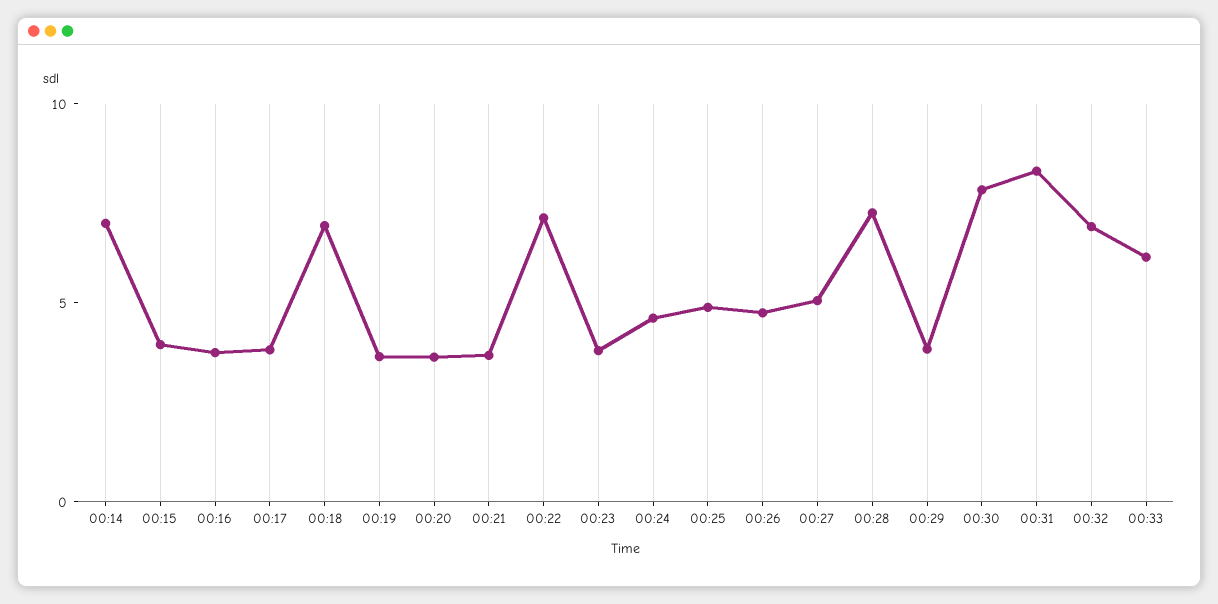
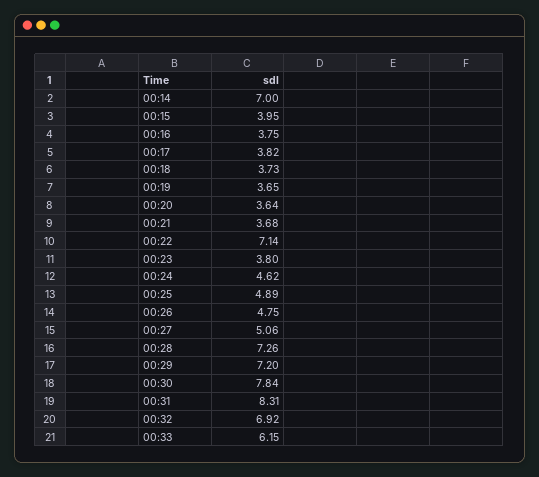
00:18: 7 -> 3.73
00:29: 4 -> 7.2

